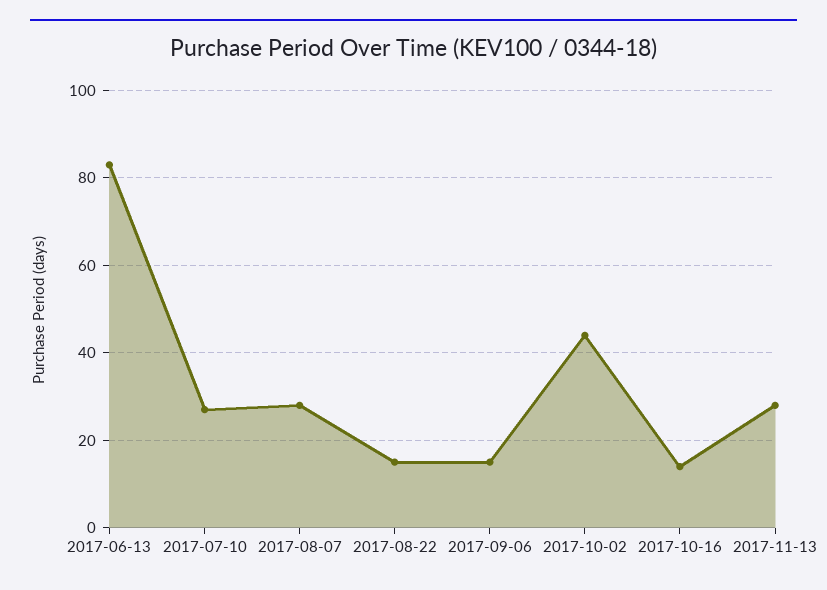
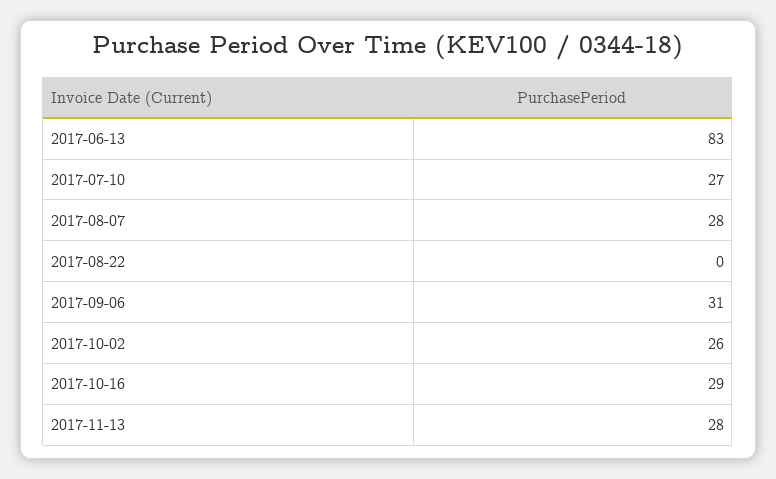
2017-08-22: 15 -> 0
2017-09-06: 15 -> 31
2017-10-02: 45 -> 26
2017-10-16: 15 -> 29

